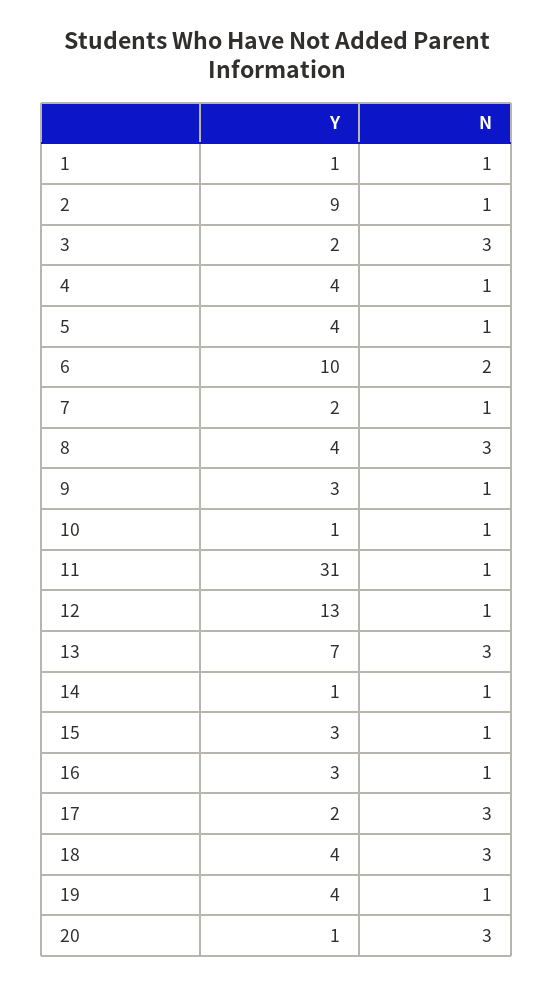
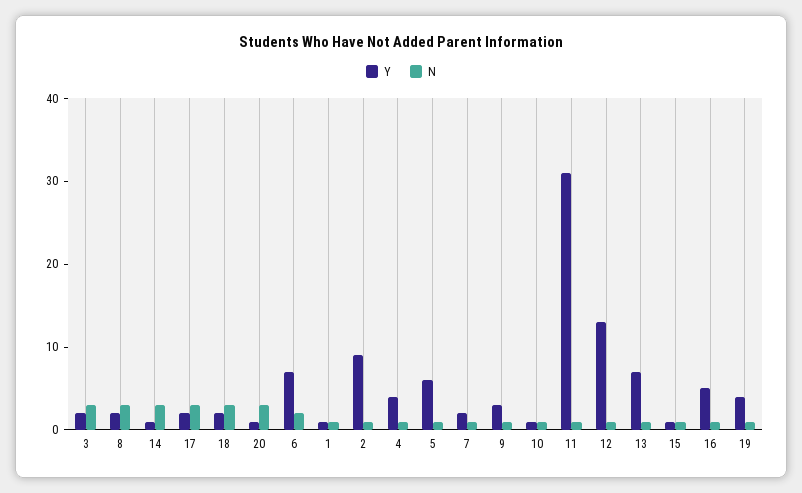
Y, 5: 4 -> 6
Y, 6: 10 -> 7
Y, 8: 4 -> 2
N, 13: 3 -> 1
N, 14: 1 -> 3
Y, 15: 3 -> 1
Y, 16: 3 -> 5
Y, 18: 4 -> 2

